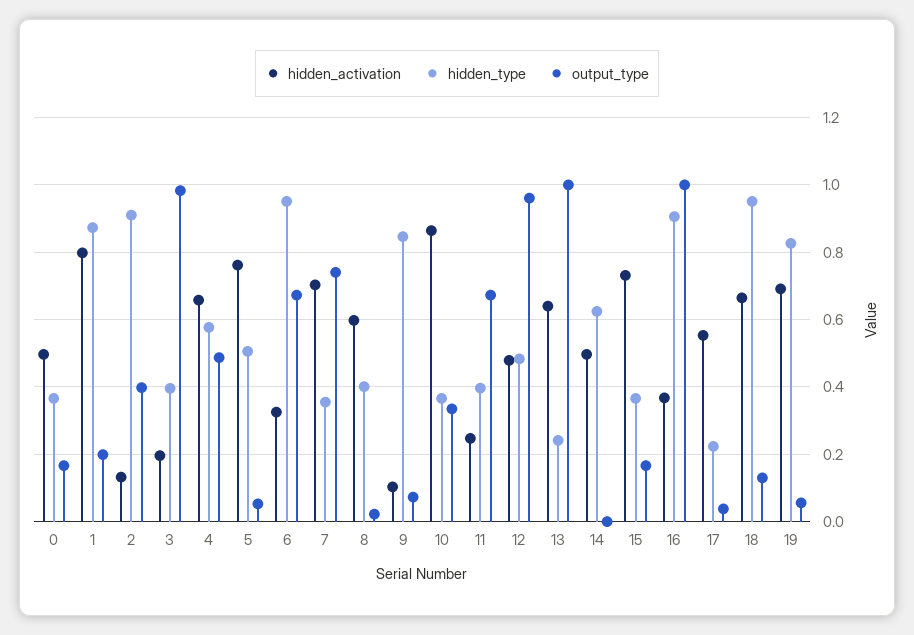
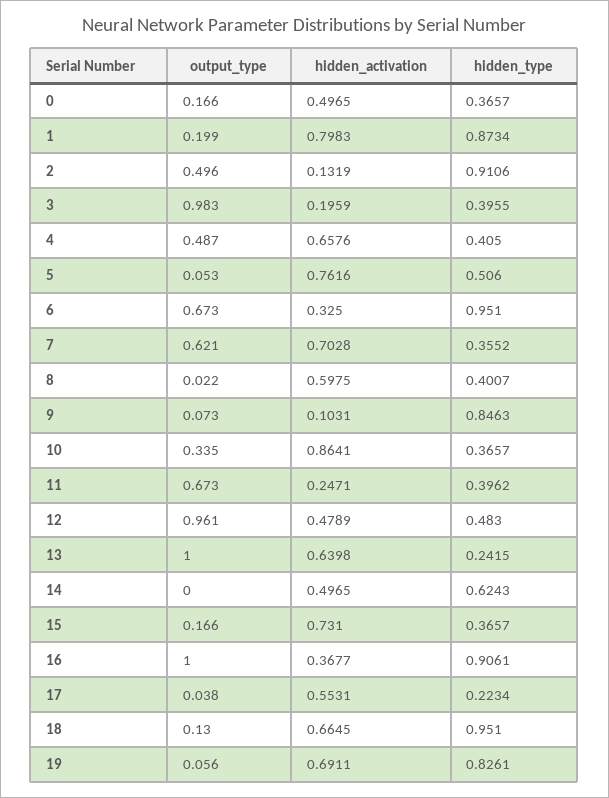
output_type, 2: 0.4 -> 0.496
hidden_type, 4: 0.58 -> 0.405
output_type, 7: 0.74 -> 0.621

